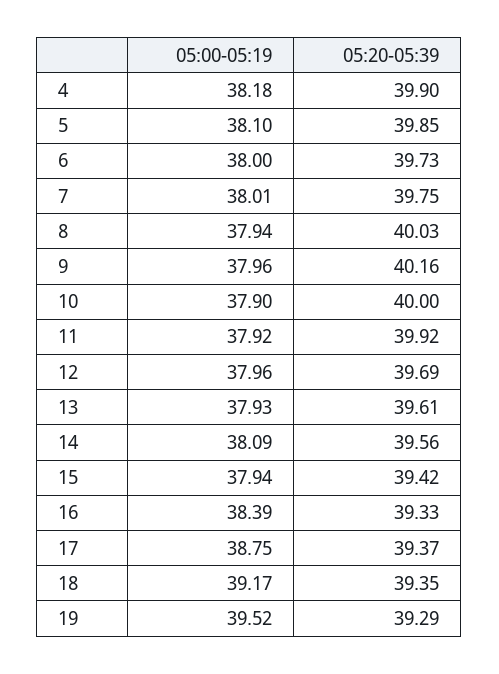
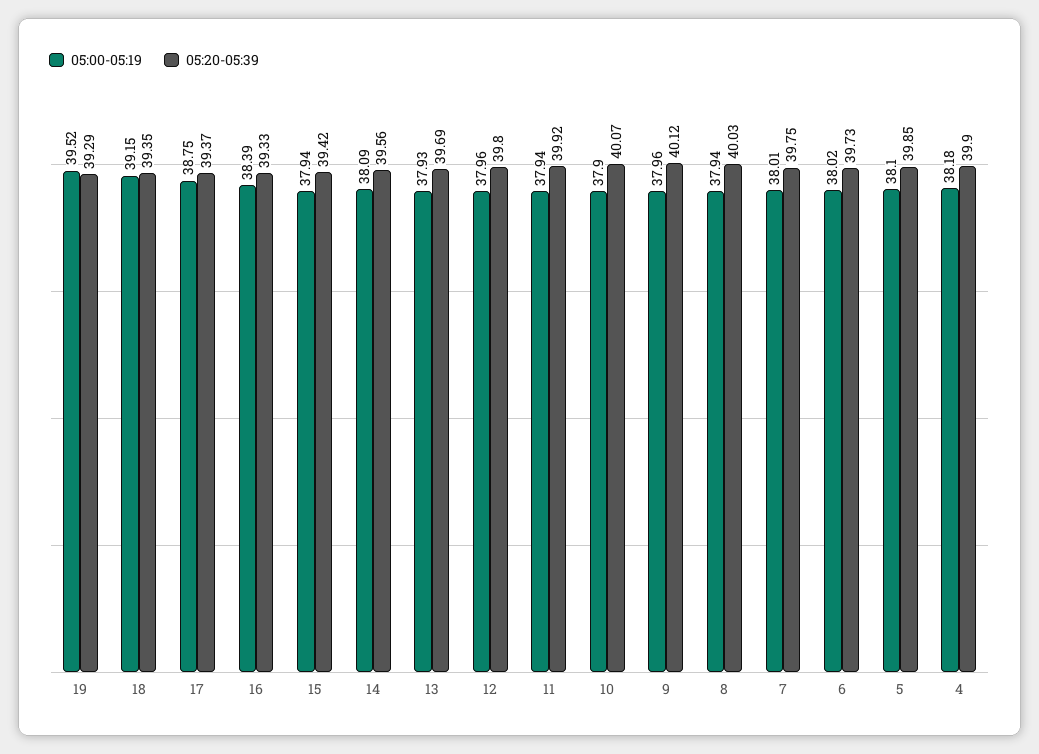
05:00-05:19, 6: 38 -> 38.02
05:20-05:39, 9: 40.16 -> 40.12
05:20-05:39, 10: 40 -> 40.07
05:00-05:19, 11: 37.92 -> 37.94
05:20-05:39, 12: 39.69 -> 39.8
05:20-05:39, 13: 39.61 -> 39.69
05:00-05:19, 18: 39.17 -> 39.15

